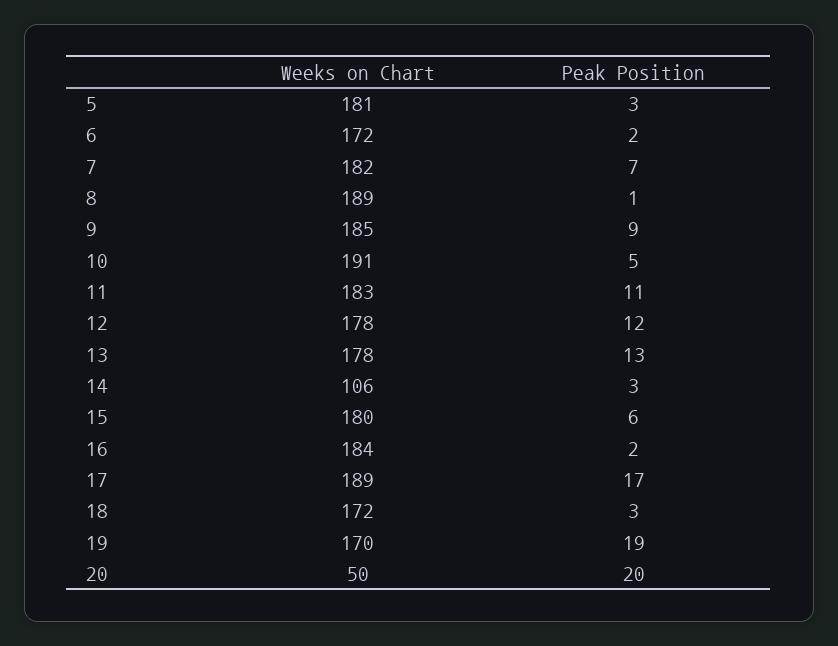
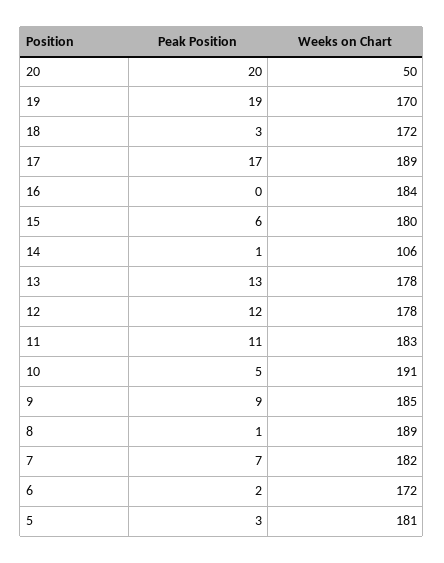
Peak Position, 14: 3 -> 1
Peak Position, 16: 2 -> 0

